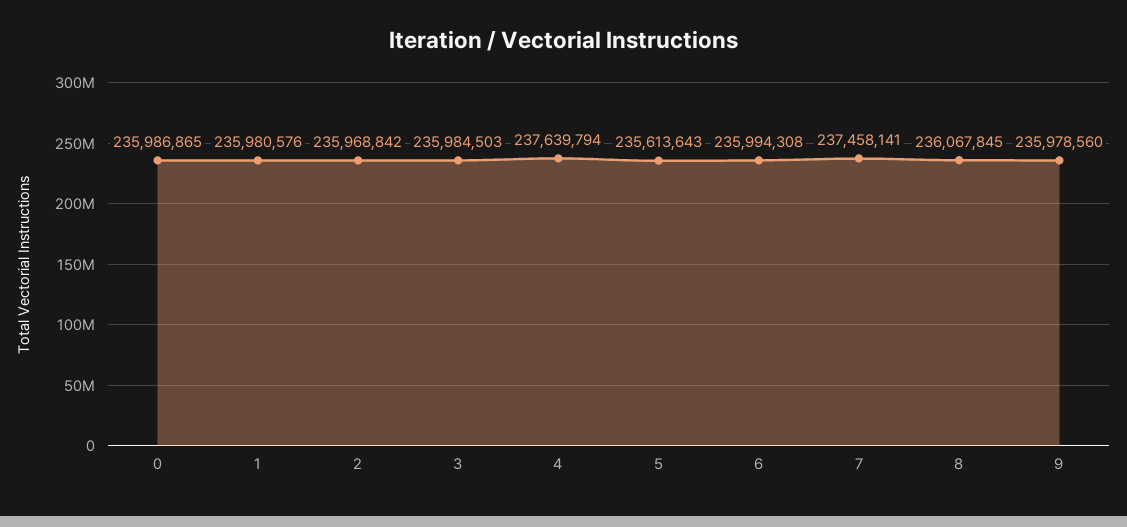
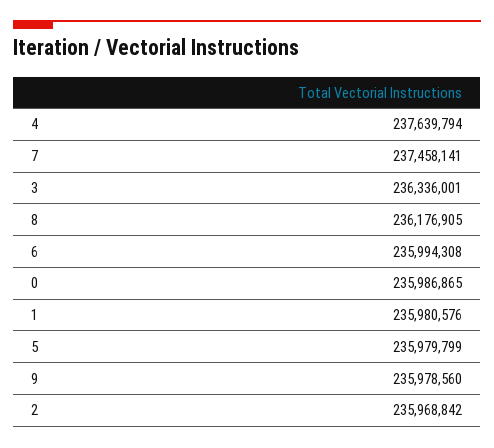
3: 235984503 -> 236336001
5: 235613643 -> 235979799
8: 236067845 -> 236176905

